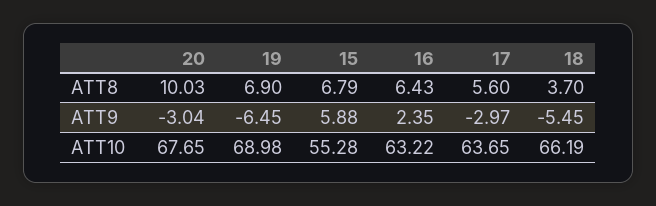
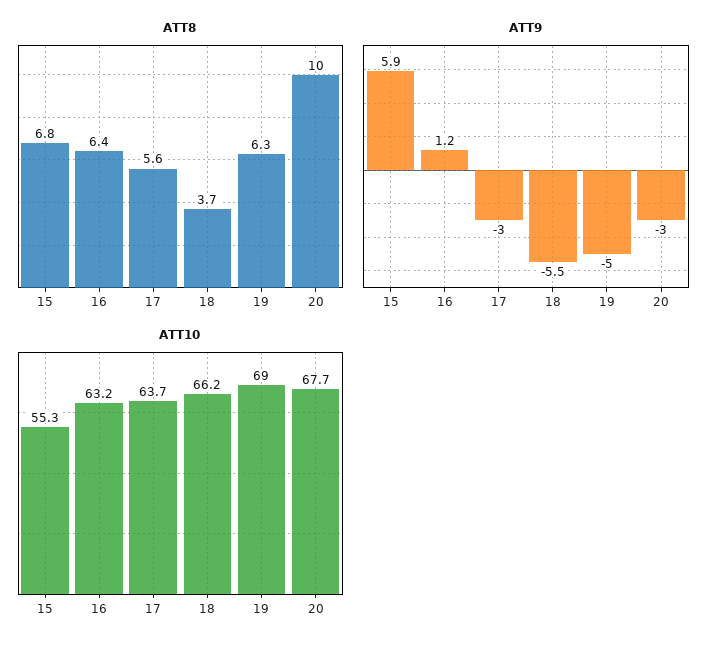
ATT8, 19: 6.9 -> 6.3
ATT9, 19: -6.45 -> -5
ATT9, 16: 2.35 -> 1.2

